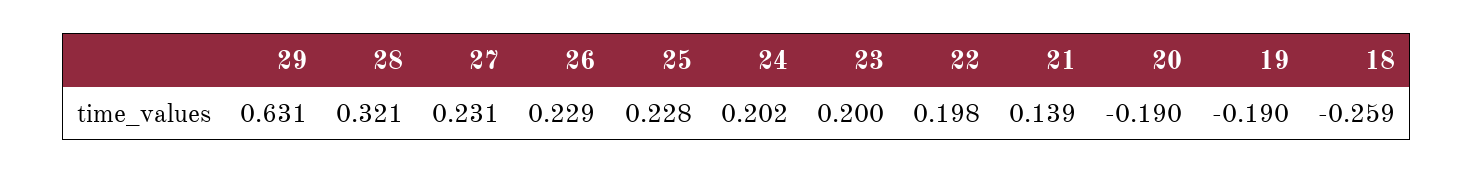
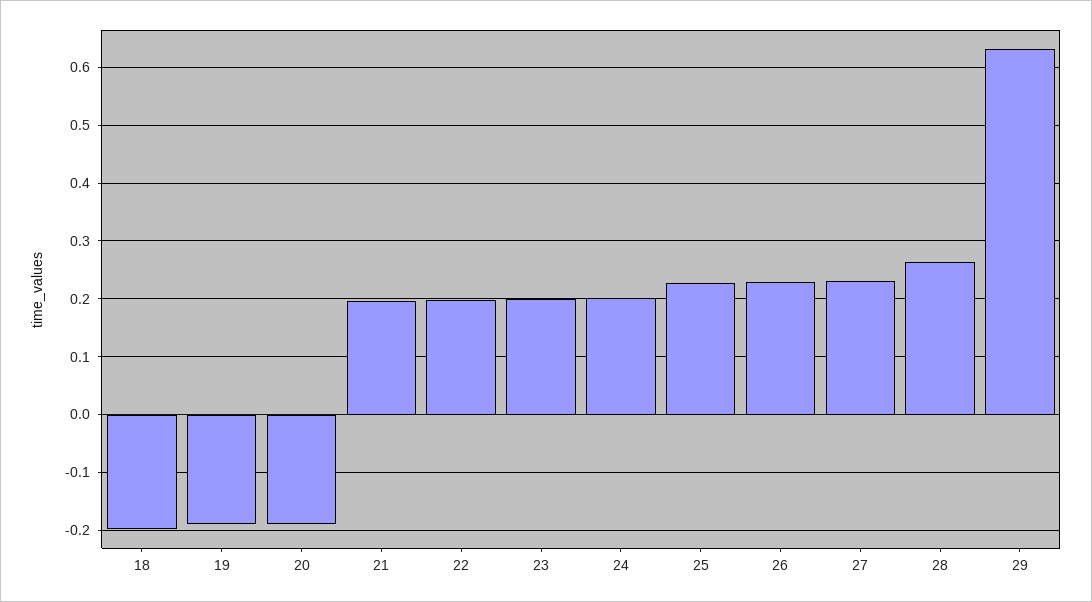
28: 0.321 -> 0.26
21: 0.139 -> 0.2
18: -0.259 -> -0.2

